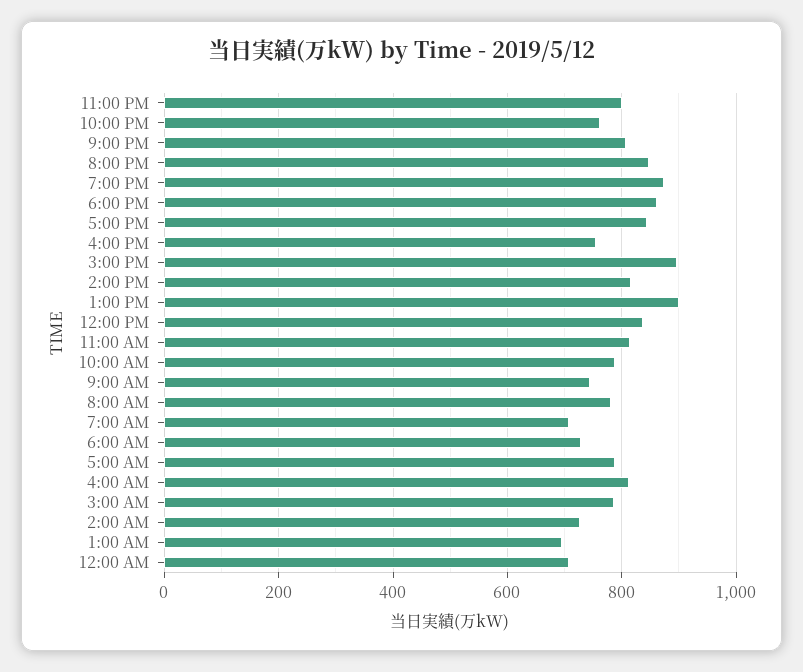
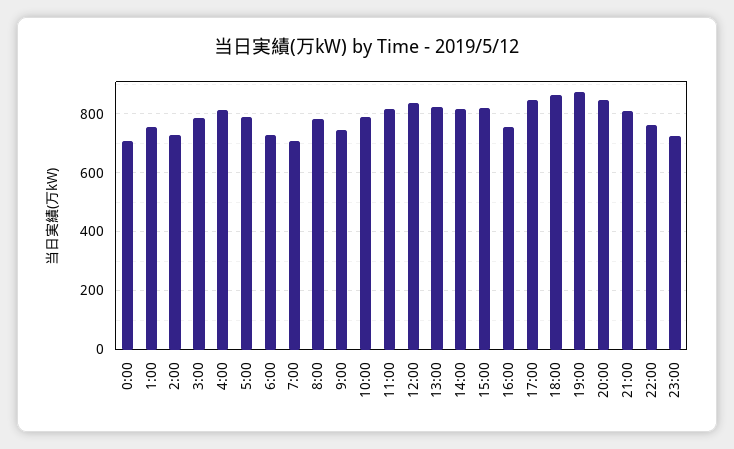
11:00 PM: 800 -> 725
3:00 PM: 900 -> 825
1:00 PM: 900 -> 825
1:00 AM: 700 -> 750

